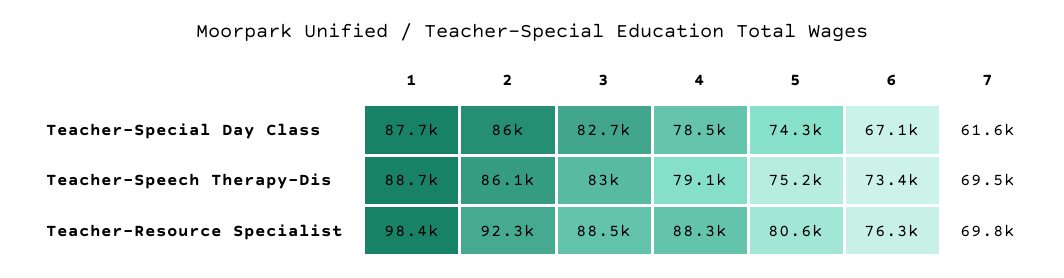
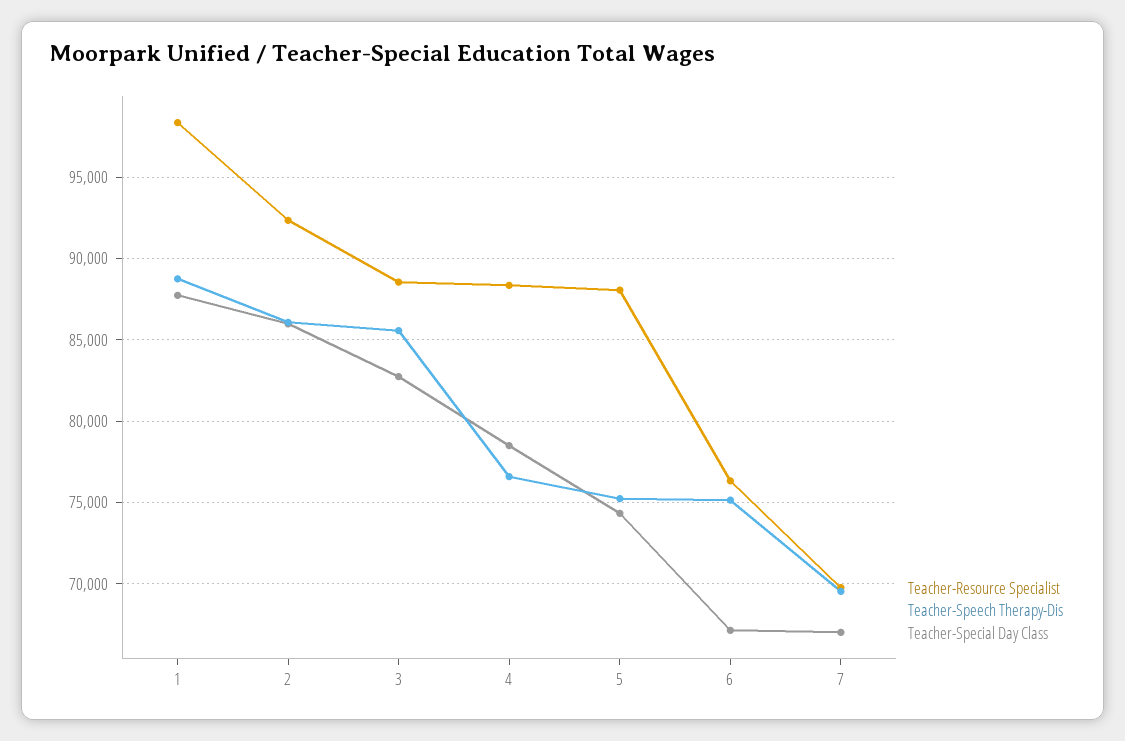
Teacher-Special Day Class, 7: 61600 -> 67000
Teacher-Speech Therapy-Dis, 3: 83000 -> 85500
Teacher-Speech Therapy-Dis, 4: 79100 -> 76500
Teacher-Speech Therapy-Dis, 6: 73400 -> 75000
Teacher-Resource Specialist, 5: 80600 -> 88000

